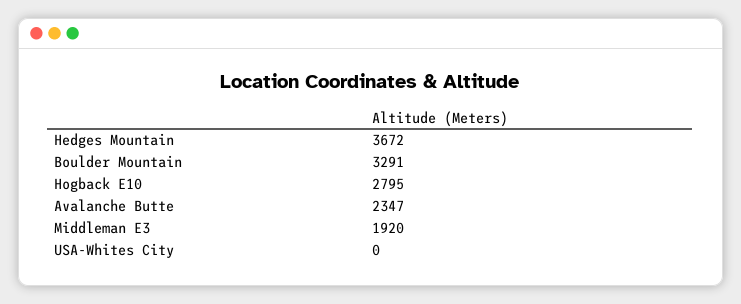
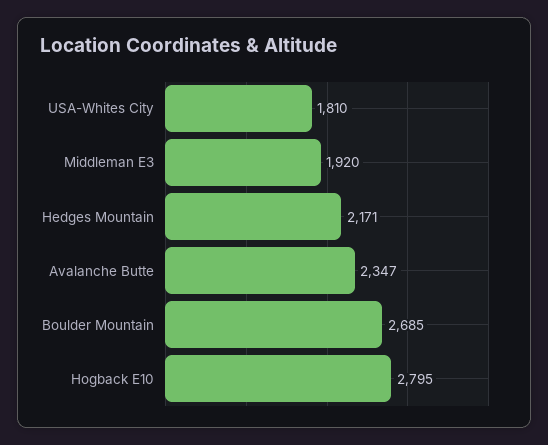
Hedges Mountain: 3672 -> 2171
Boulder Mountain: 3291 -> 2685
USA-Whites City: 0 -> 1810

